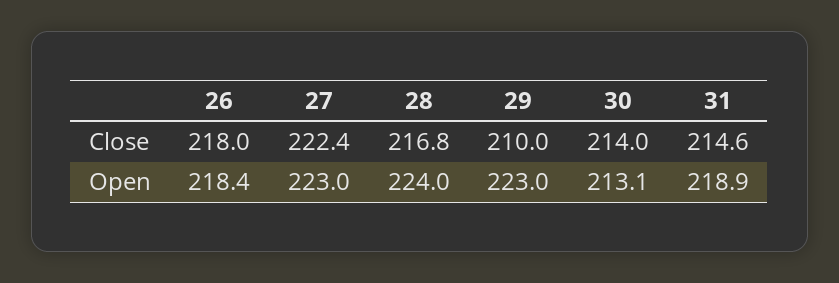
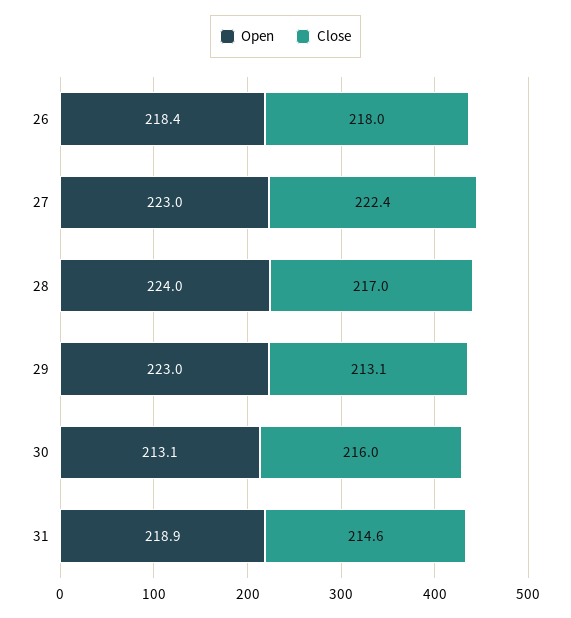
Close, 28: 216.8 -> 217
Close, 29: 210 -> 213.1
Close, 30: 214 -> 216

